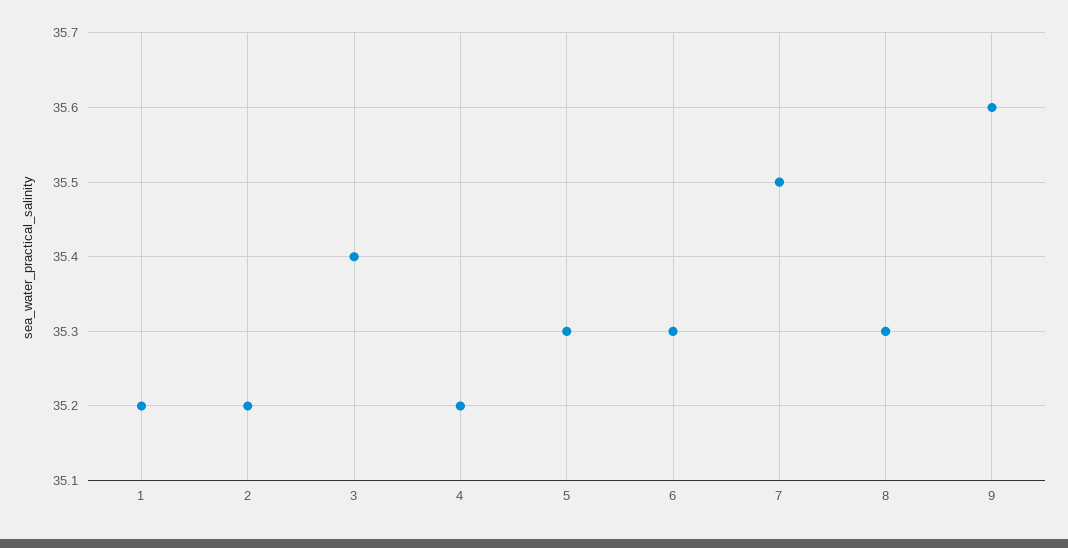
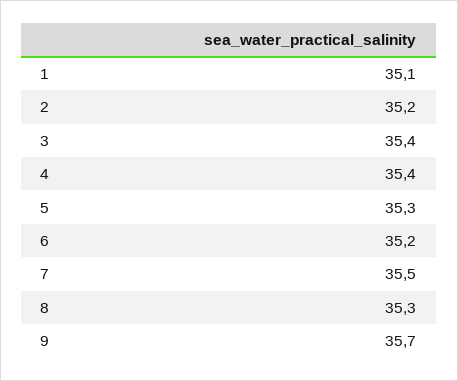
1: 35.2 -> 35.1
4: 35.2 -> 35.4
6: 35.3 -> 35.2
9: 35.6 -> 35.7

